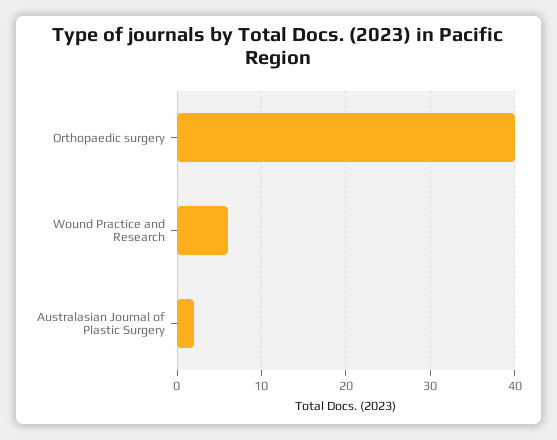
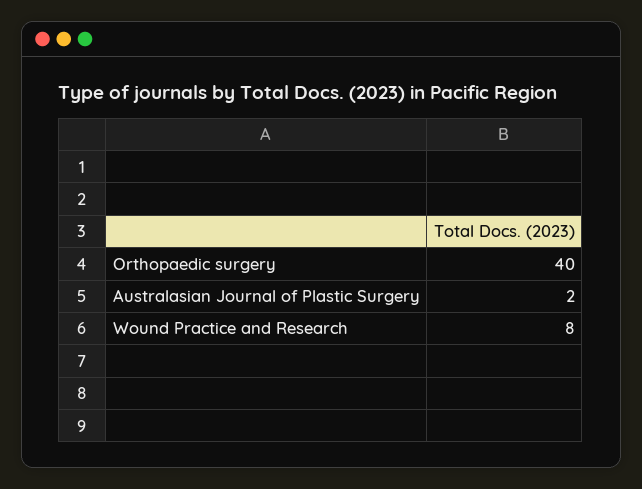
Wound Practice and Research: 6 -> 8

